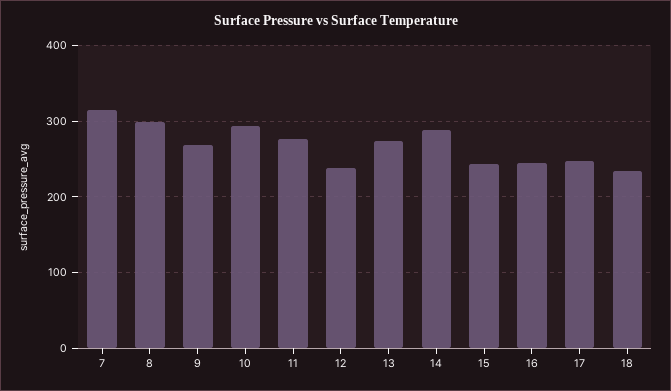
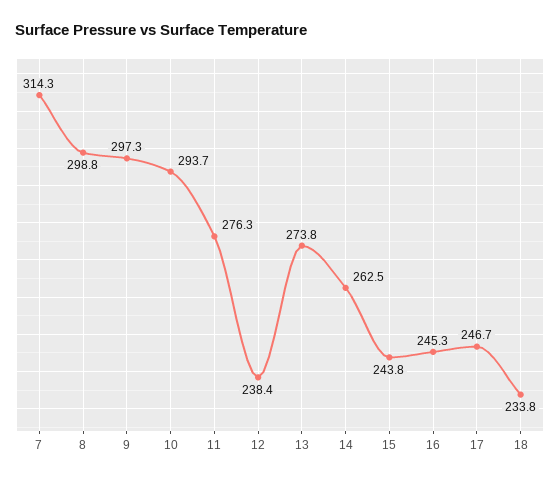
9: 270 -> 297.3
14: 290 -> 262.5

